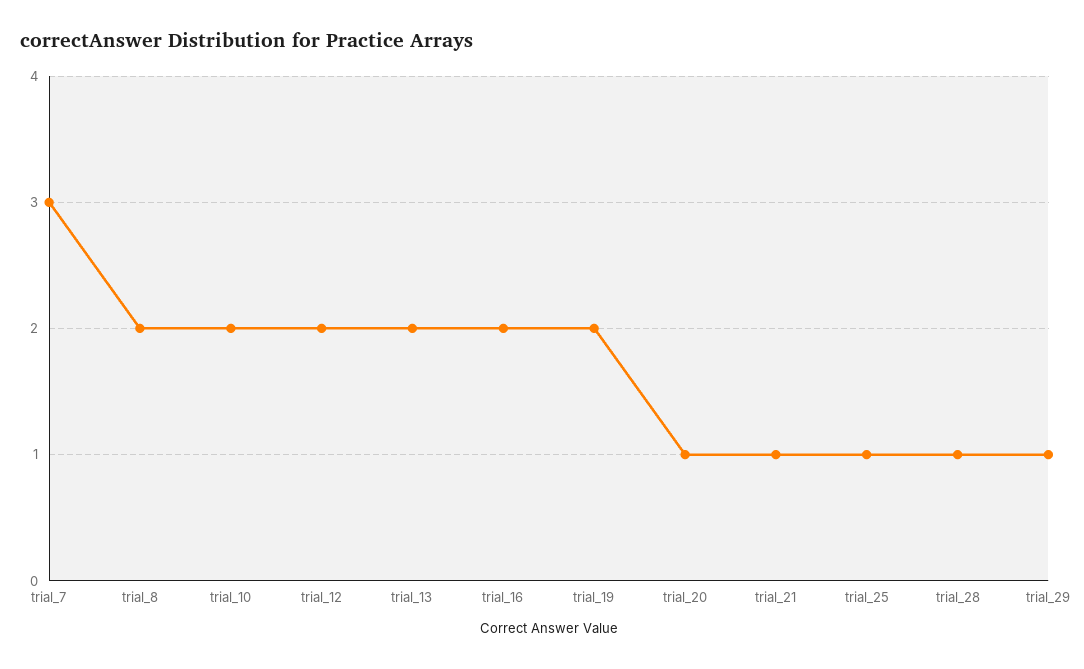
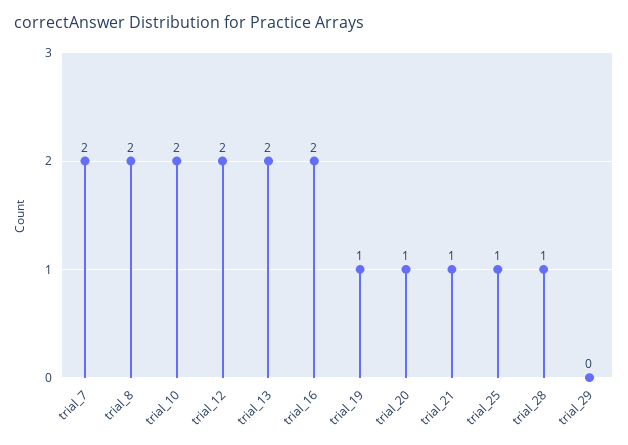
trial_7: 3 -> 2
trial_19: 2 -> 1
trial_29: 1 -> 0

